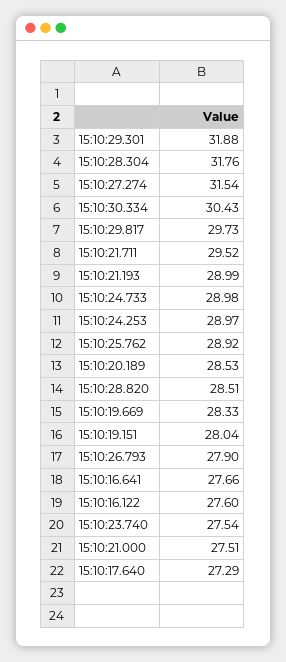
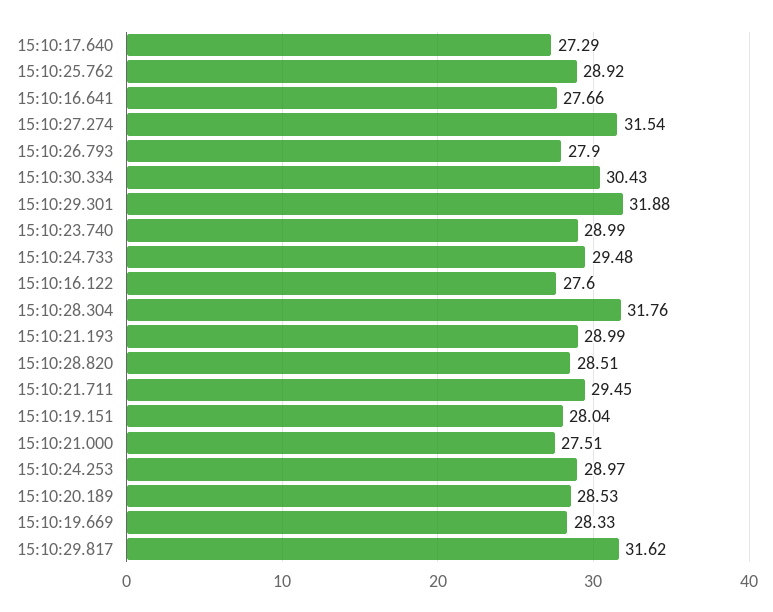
15:10:29.817: 29.73 -> 31.62
15:10:21.711: 29.52 -> 29.45
15:10:24.733: 28.98 -> 29.48
15:10:23.740: 27.54 -> 28.99

